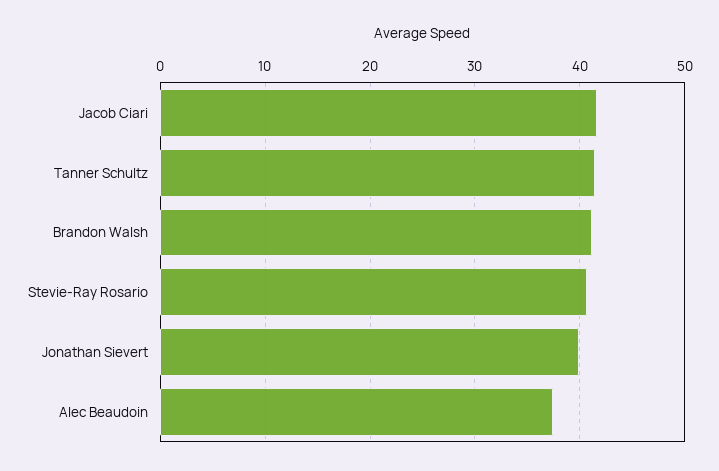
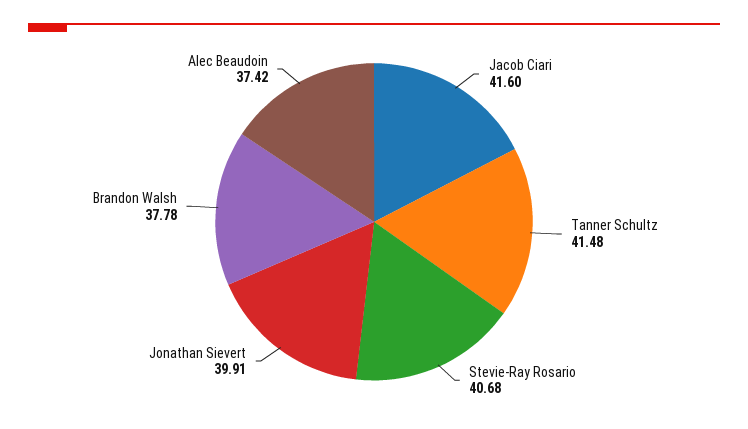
Brandon Walsh: 41 -> 37.78

